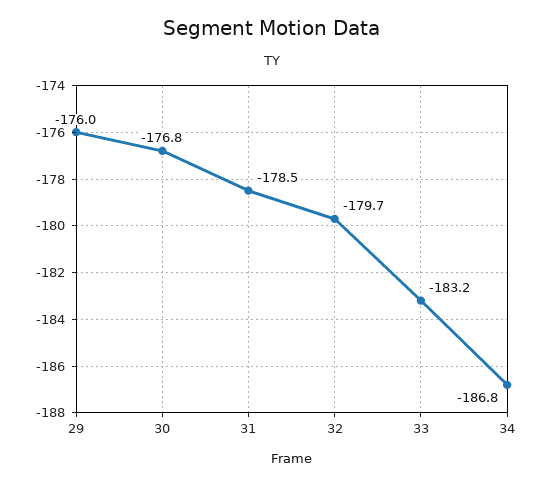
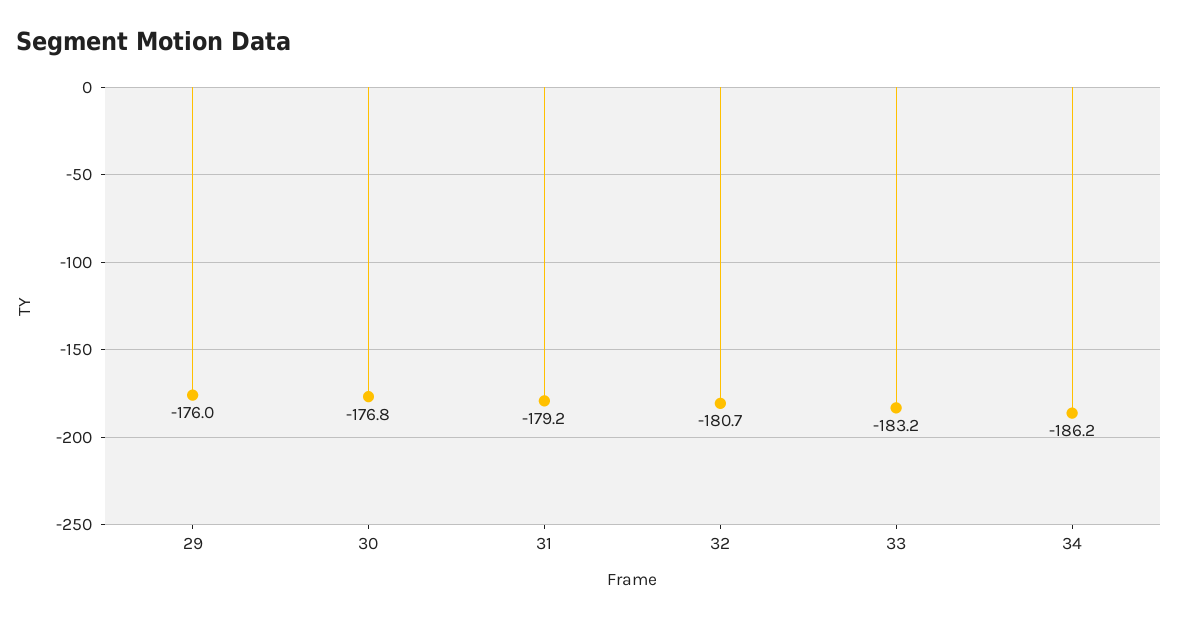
31: -178.5 -> -179.2
32: -179.7 -> -180.7
34: -186.8 -> -186.2

